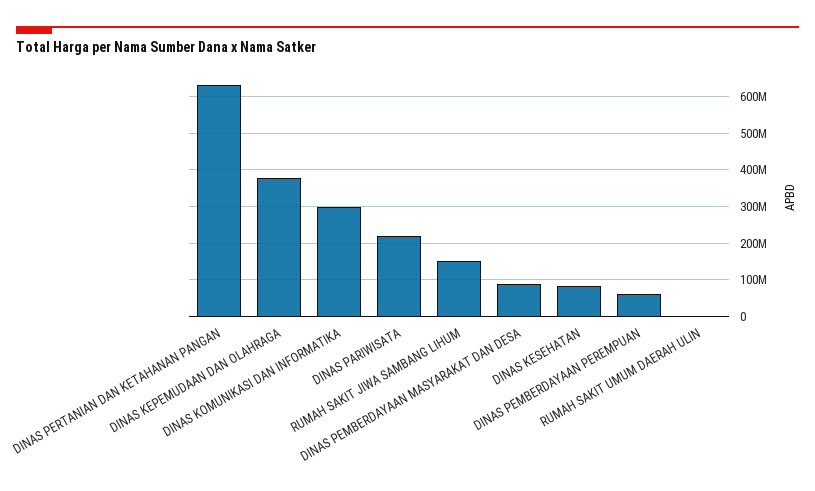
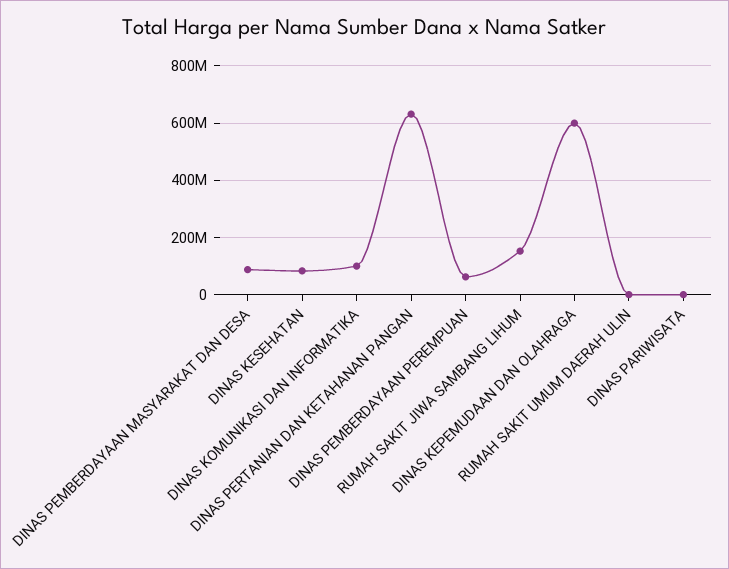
DINAS KEPEMUDAAN DAN OLAHRAGA: 380000000 -> 600000000
DINAS KOMUNIKASI DAN INFORMATIKA: 300000000 -> 100000000
DINAS PARIWISATA: 220000000 -> 0

